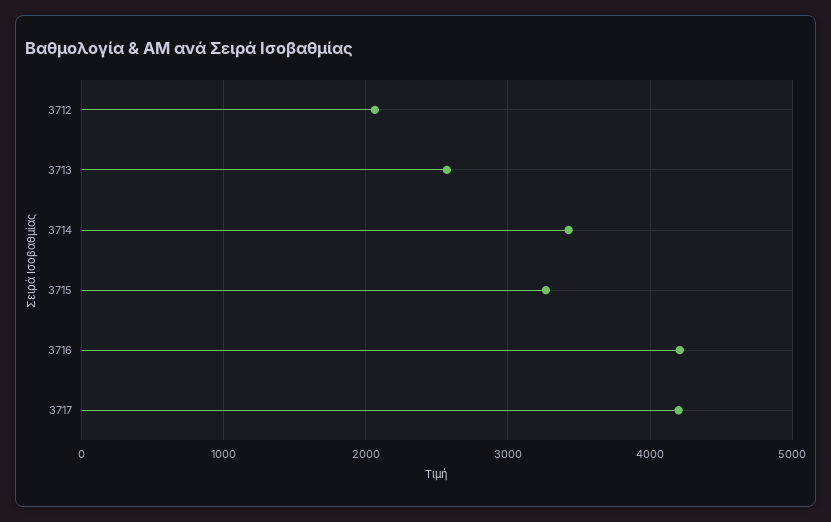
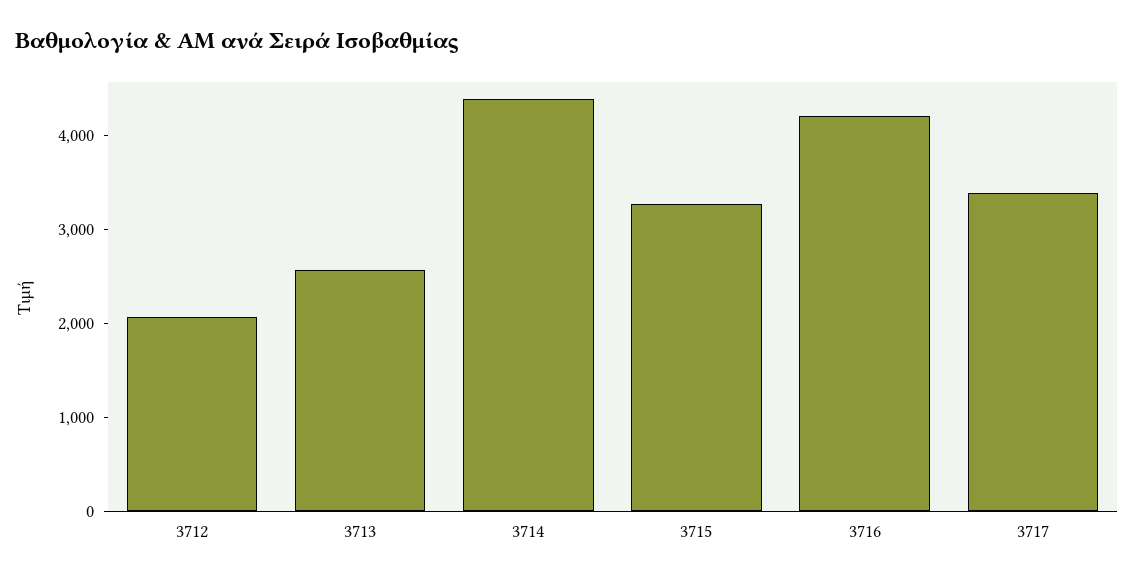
3714: 3400 -> 4400
3717: 4200 -> 3400

